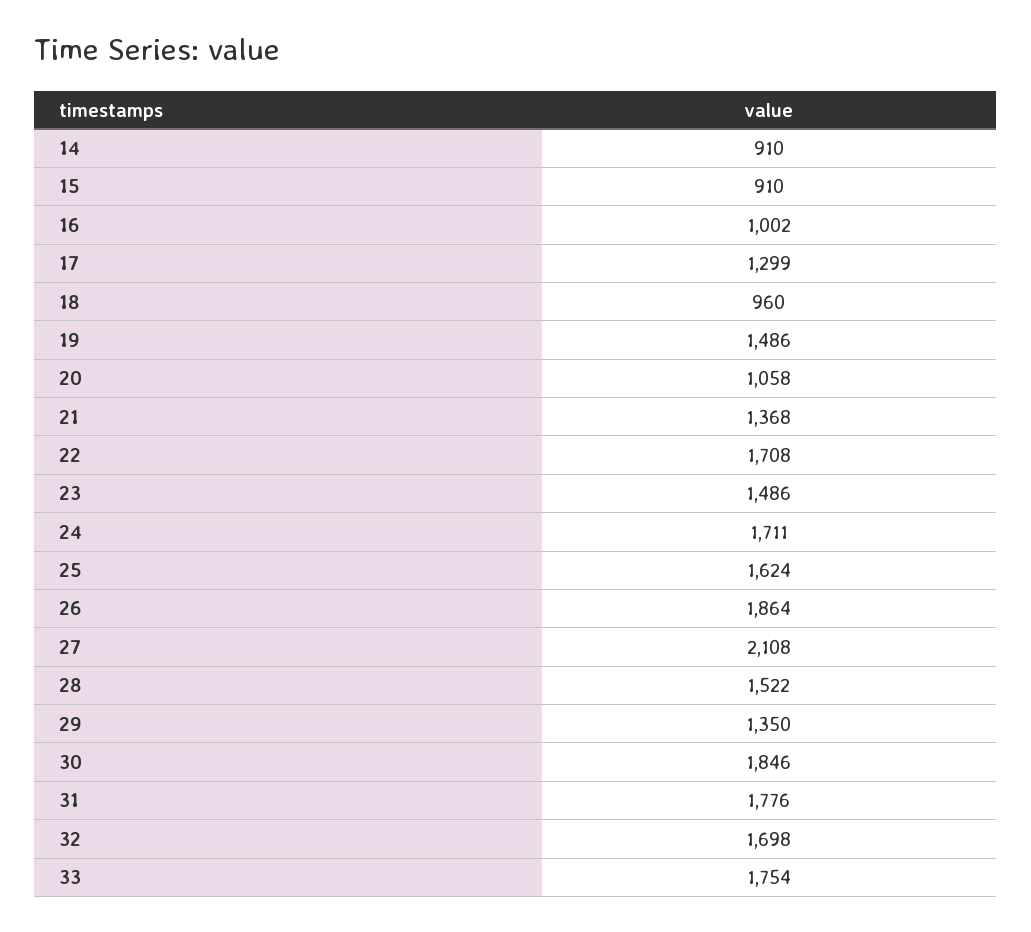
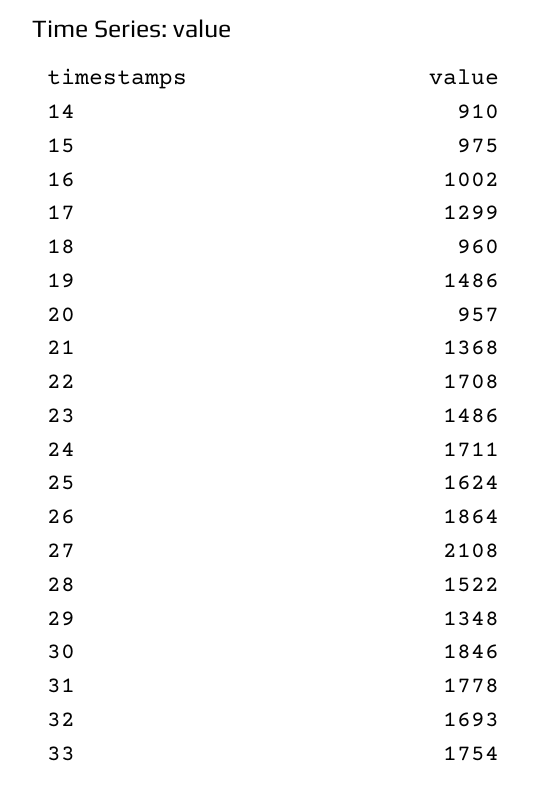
15: 910 -> 975
20: 1058 -> 957
29: 1350 -> 1348
31: 1776 -> 1778
32: 1698 -> 1693

